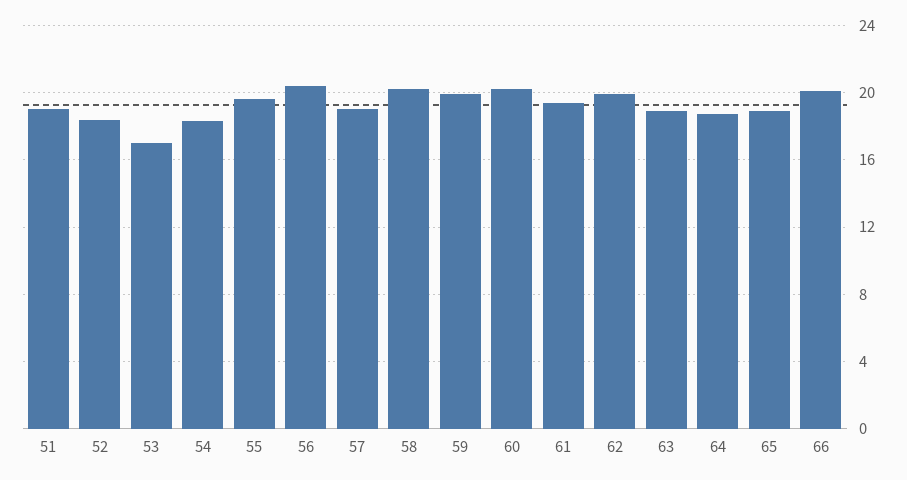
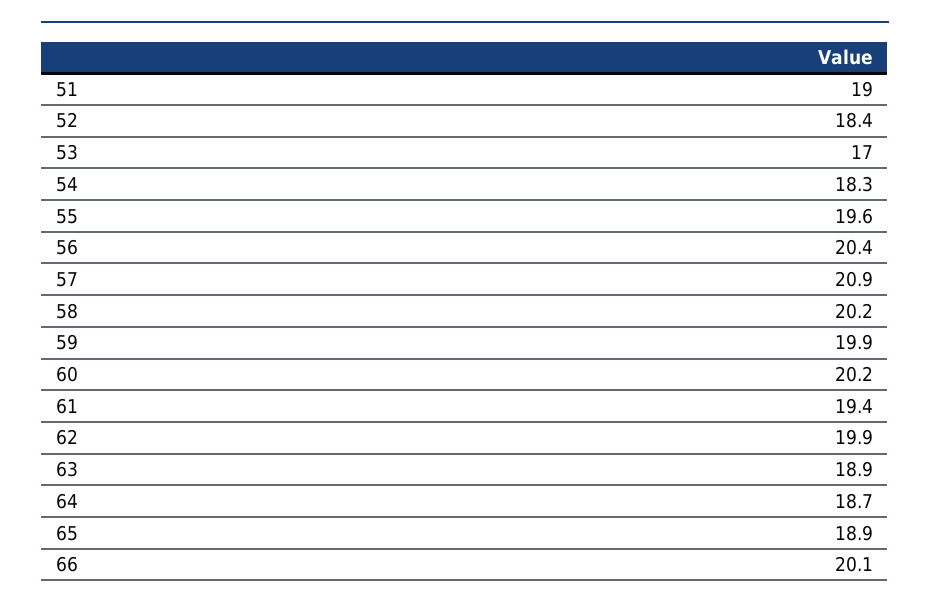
57: 19 -> 20.9

